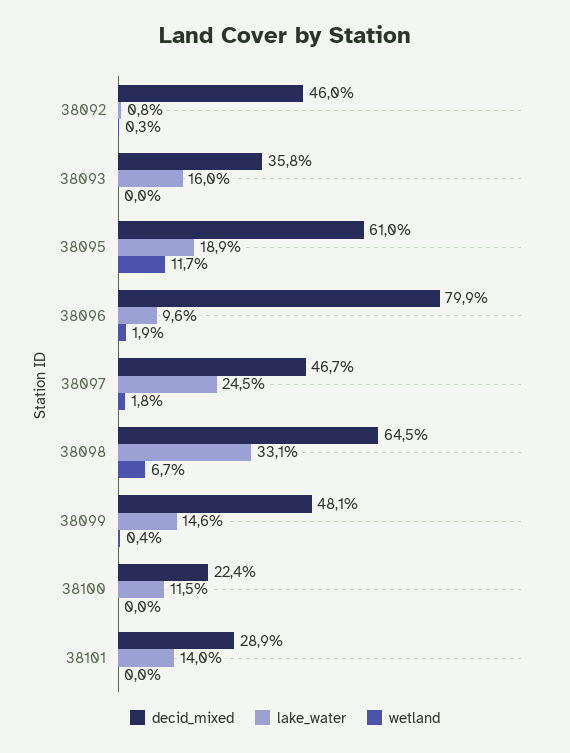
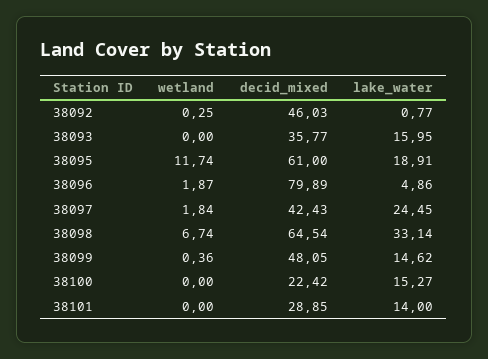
lake_water, 38096: 9.6 -> 4.86
decid_mixed, 38097: 46.7 -> 42.43
lake_water, 38100: 11.5 -> 15.27

